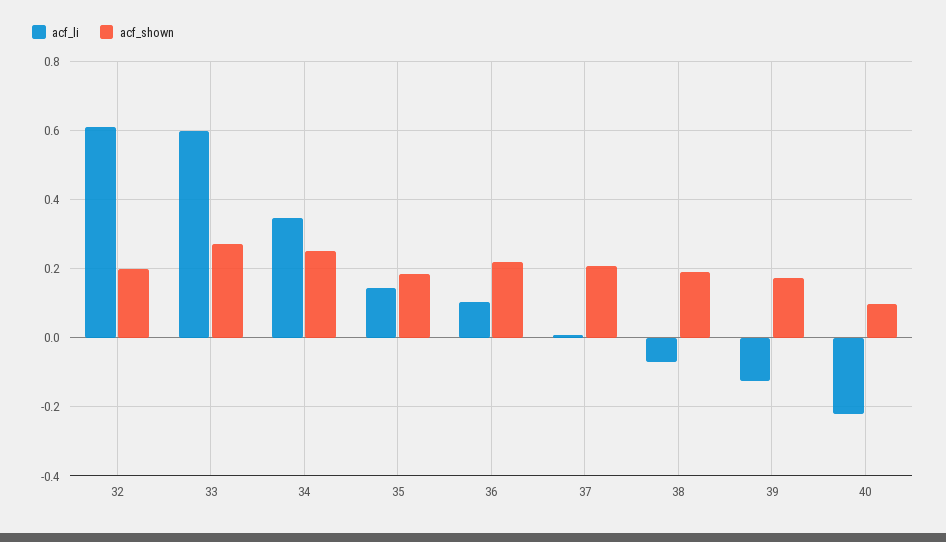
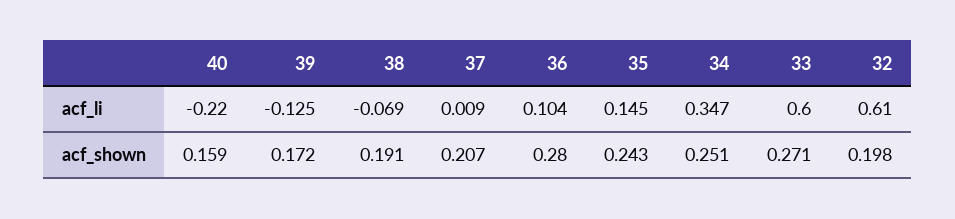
acf_shown, 35: 0.18 -> 0.243
acf_shown, 36: 0.22 -> 0.28
acf_shown, 40: 0.1 -> 0.159

